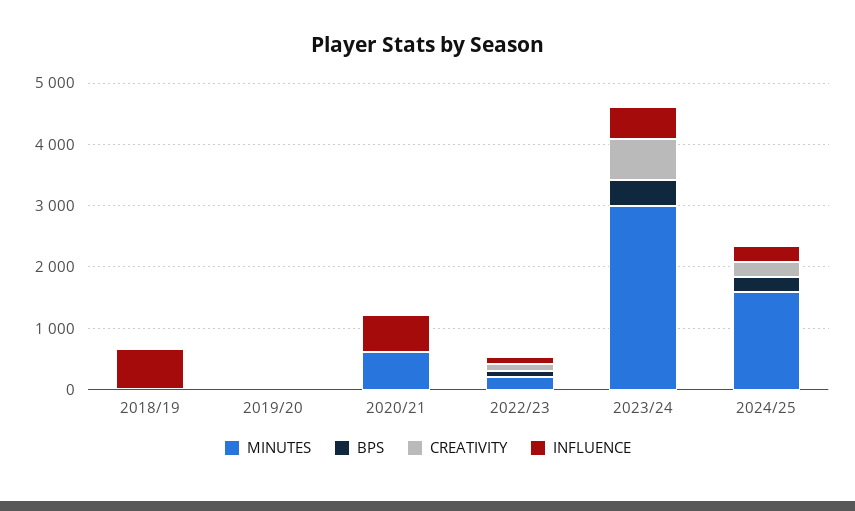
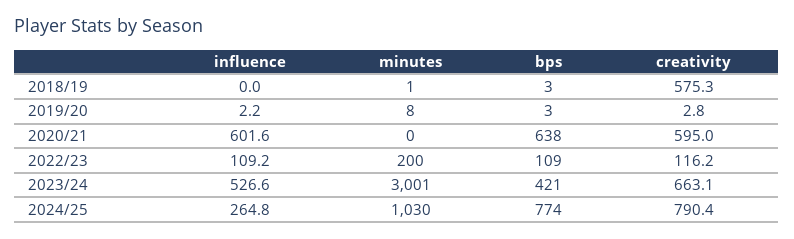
CREATIVITY, 2018/19: 0 -> 575.3
INFLUENCE, 2018/19: 600 -> 0
MINUTES, 2020/21: 600 -> 0
BPS, 2020/21: 0 -> 638
CREATIVITY, 2020/21: 0 -> 595
MINUTES, 2024/25: 1600 -> 1030
BPS, 2024/25: 200 -> 774
CREATIVITY, 2024/25: 200 -> 790.4

